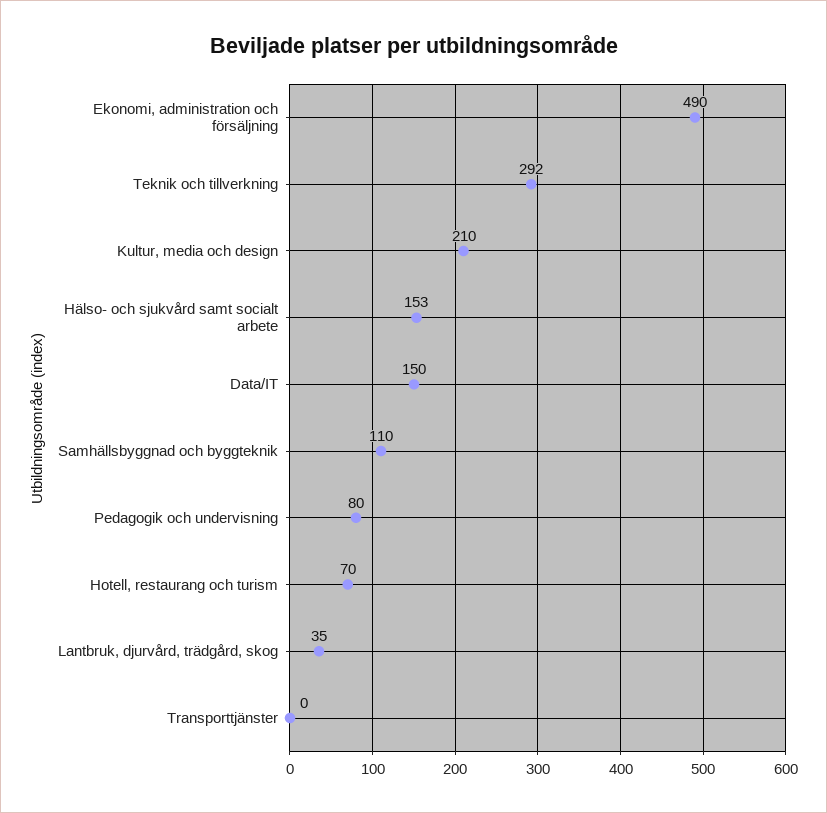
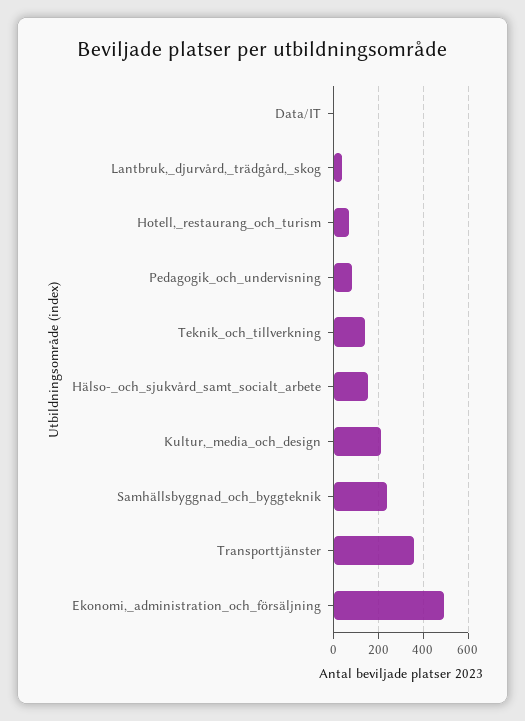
Teknik och tillverkning: 292 -> 150
Data/IT: 150 -> 0
Samhällsbyggnad och byggteknik: 110 -> 250
Transporttjänster: 0 -> 350

